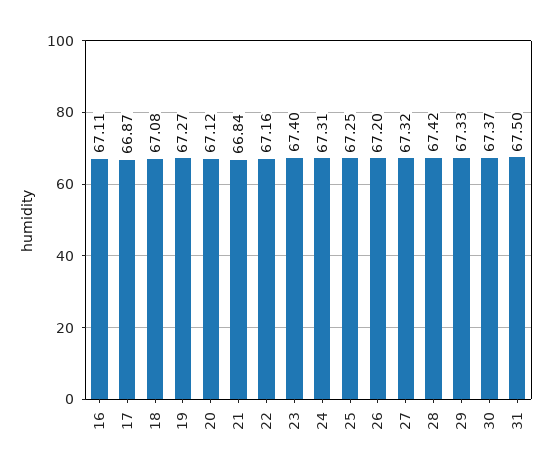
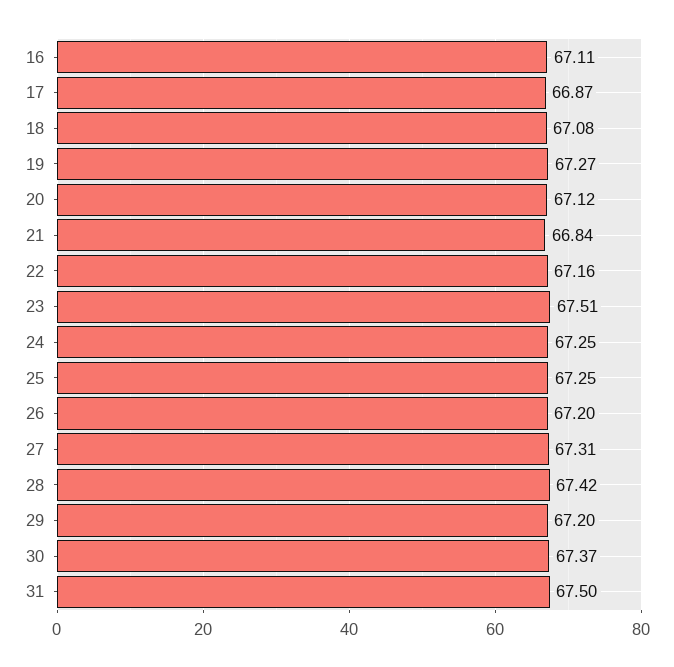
23: 67.4 -> 67.51
24: 67.31 -> 67.25
27: 67.32 -> 67.31
29: 67.33 -> 67.2

